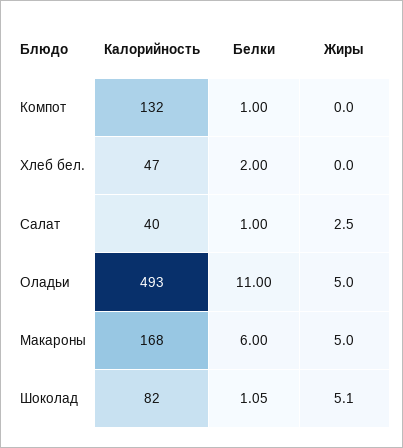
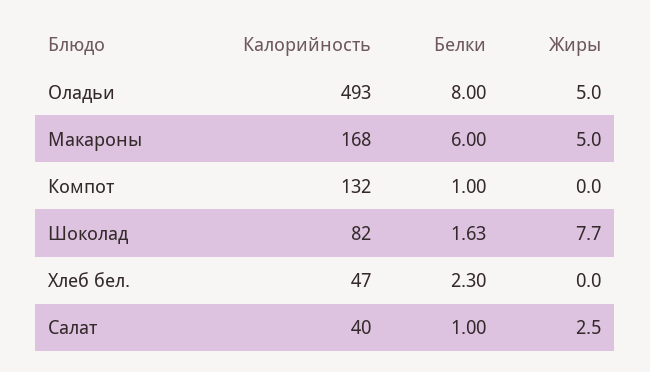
Белки, Хлеб бел.: 2 -> 2.3
Белки, Оладьи: 11 -> 8
Белки, Шоколад: 1.05 -> 1.63
Жиры, Шоколад: 5.1 -> 7.7

